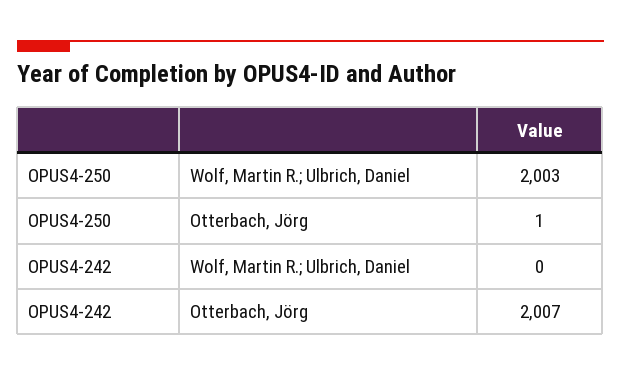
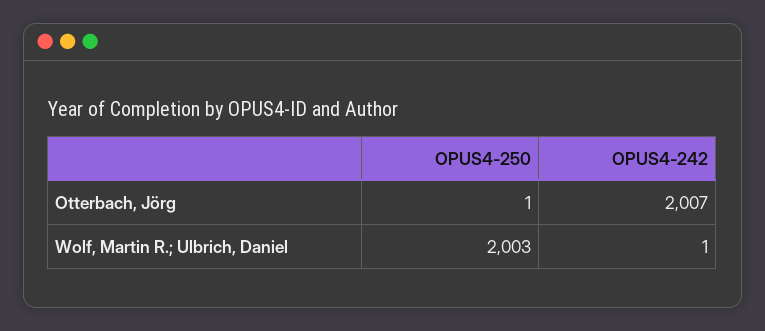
OPUS4-242, Wolf, Martin R.; Ulbrich, Daniel: 0 -> 1

